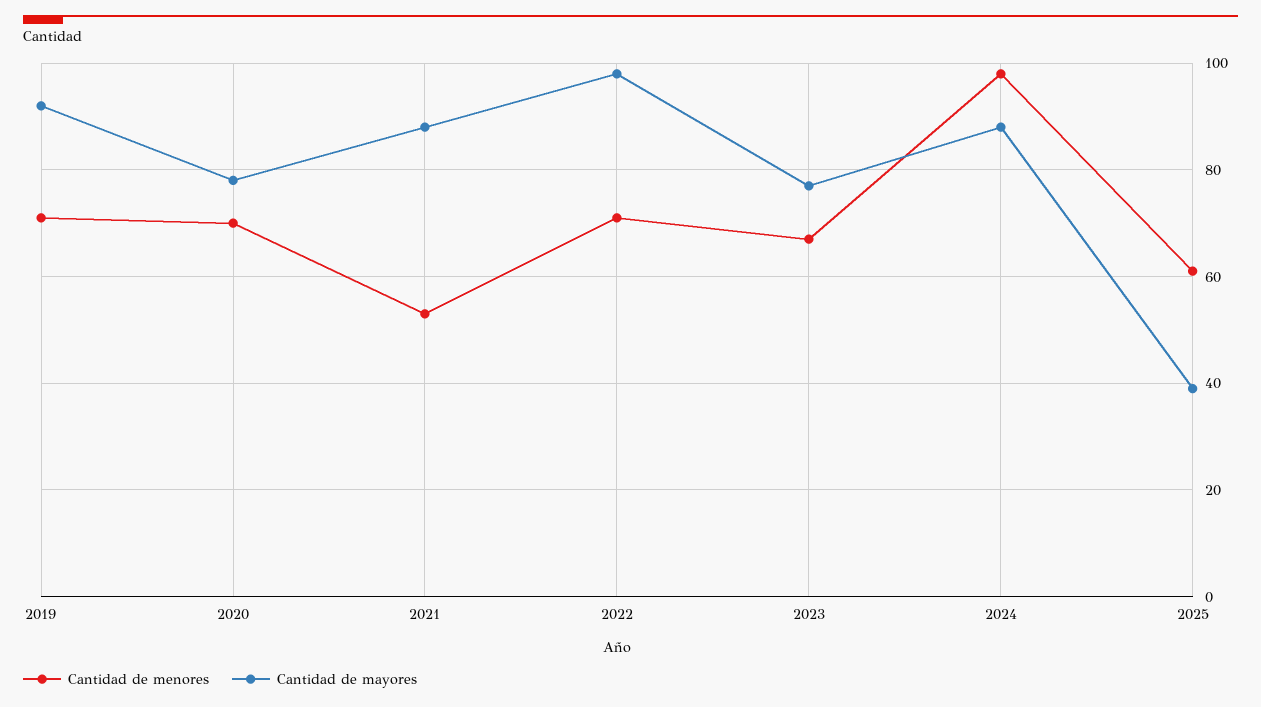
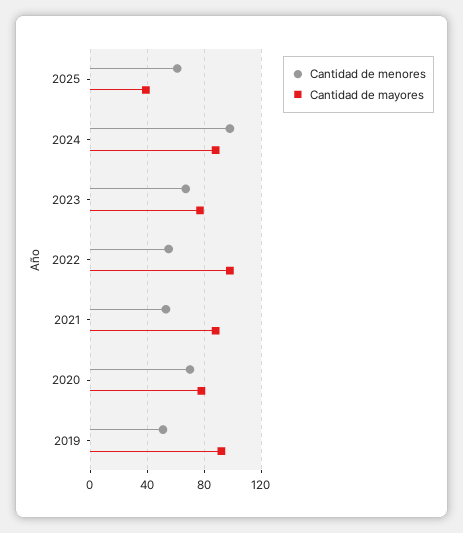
Cantidad de menores, 2019: 70 -> 50
Cantidad de menores, 2022: 70 -> 55

